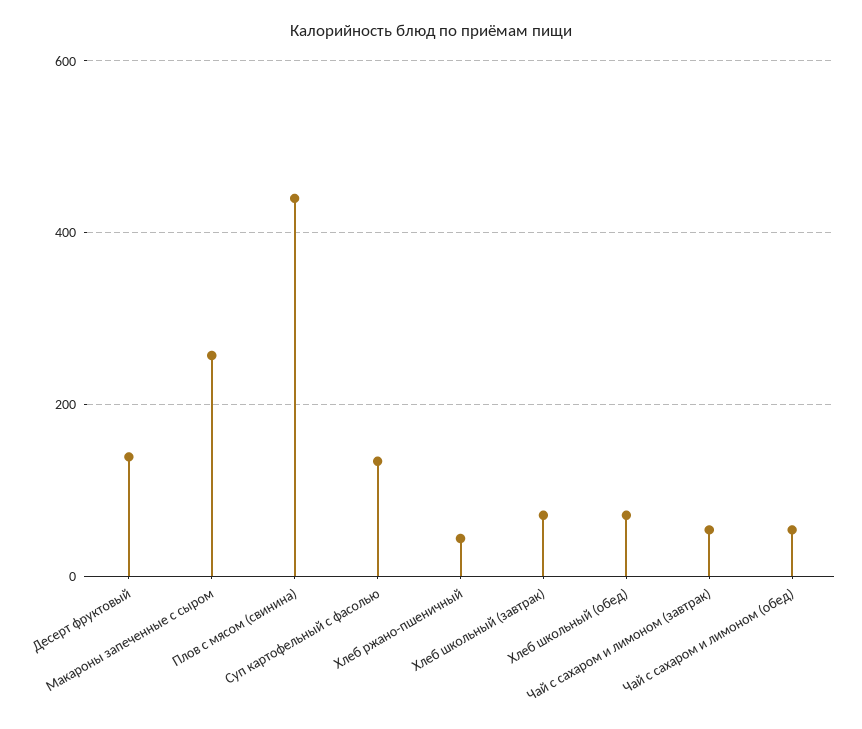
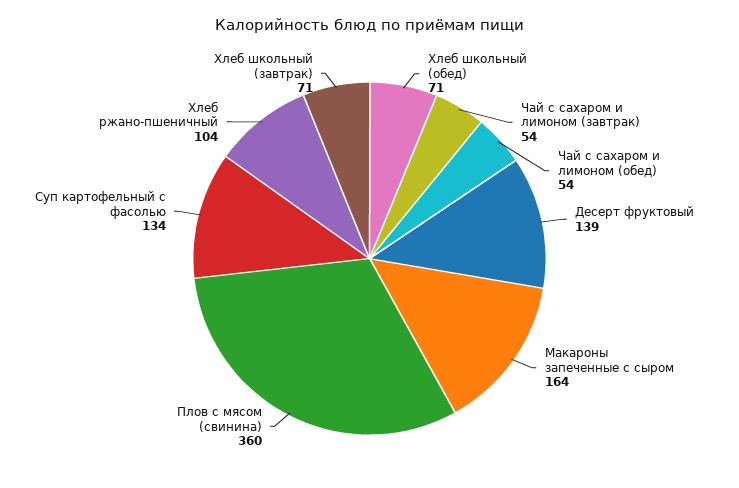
Макароны запеченные с сыром: 260 -> 164
Плов с мясом (свинина): 440 -> 360
Хлеб ржано-пшеничный: 40 -> 104

